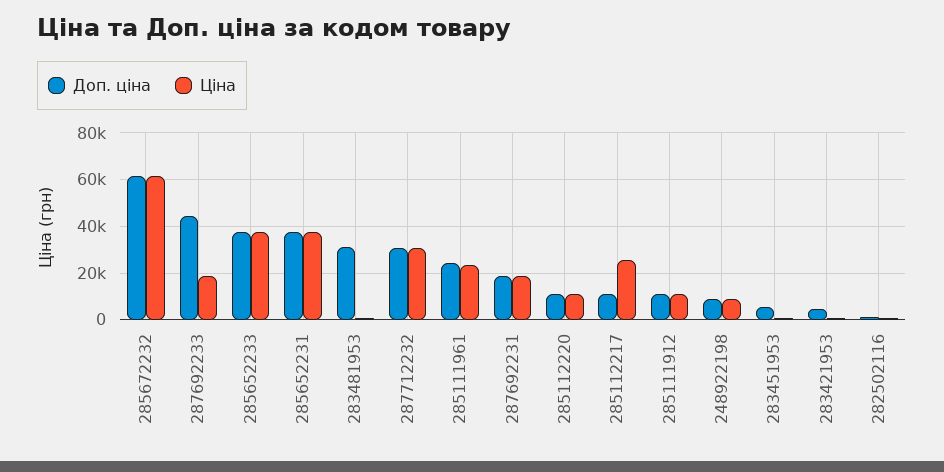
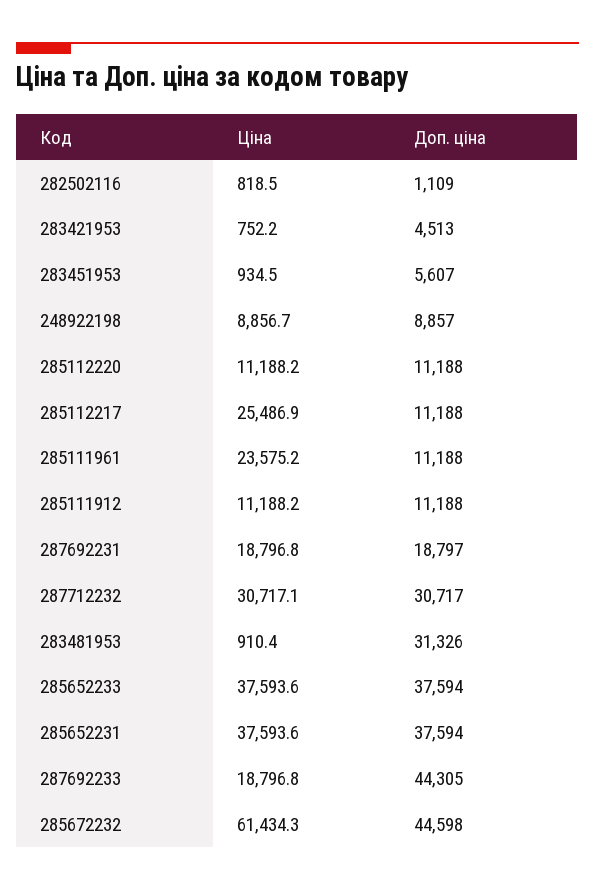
Доп. ціна, 285672232: 60000 -> 44598
Доп. ціна, 285111961: 25000 -> 11188

